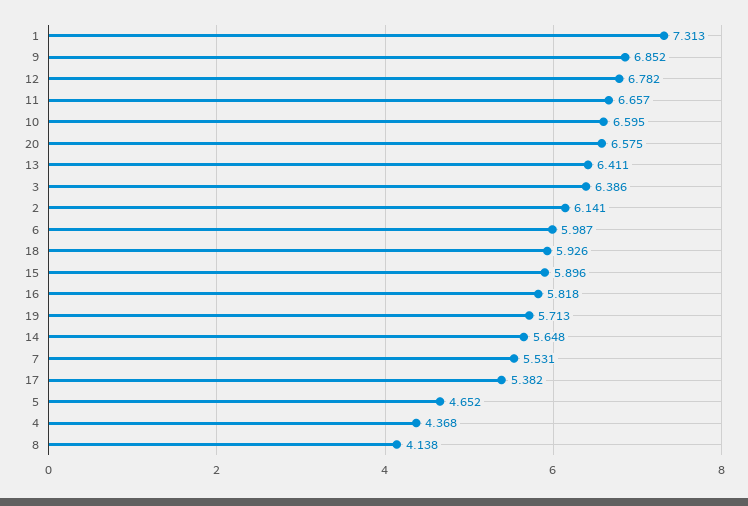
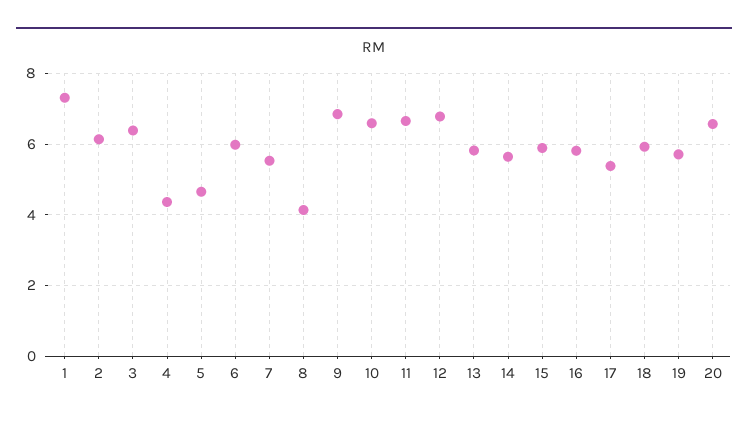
13: 6.411 -> 5.8

